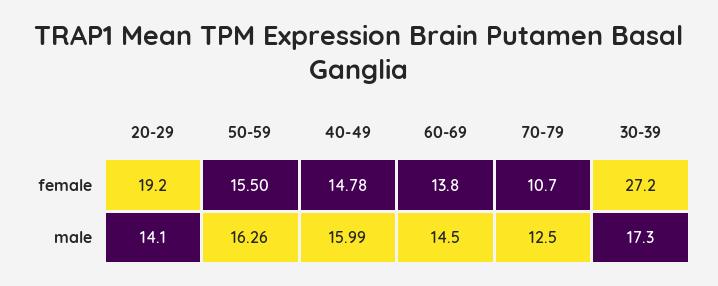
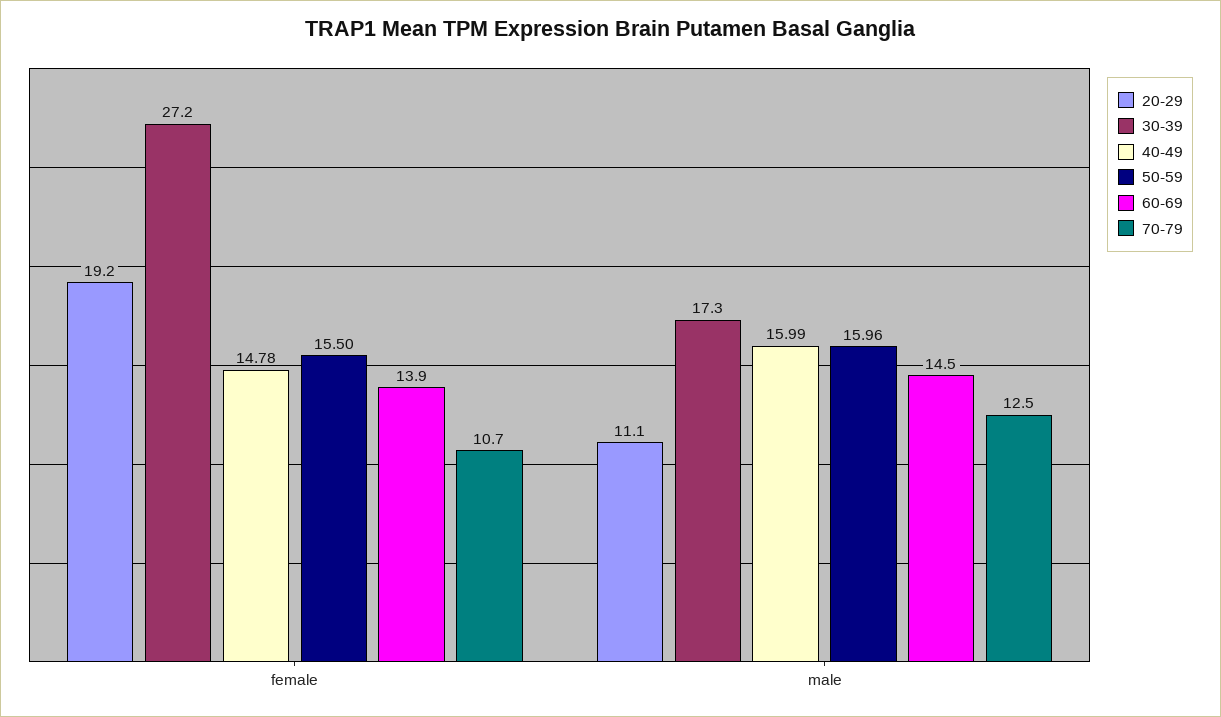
60-69, female: 13.8 -> 13.9
20-29, male: 14.1 -> 11.1
50-59, male: 16.26 -> 15.96

